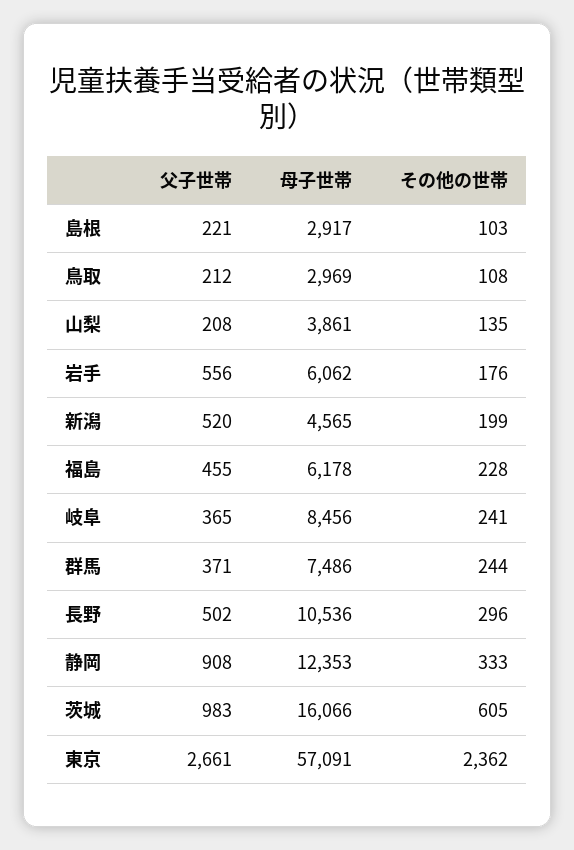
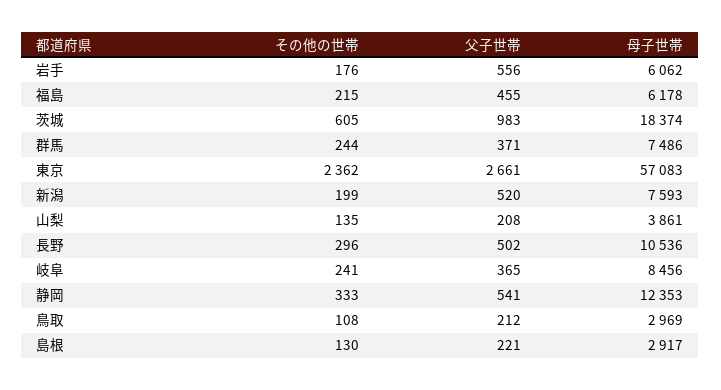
その他の世帯, 島根: 103 -> 130
母子世帯, 新潟: 4565 -> 7593
その他の世帯, 福島: 228 -> 215
父子世帯, 静岡: 908 -> 541
母子世帯, 茨城: 16066 -> 18374
母子世帯, 東京: 57091 -> 57083

